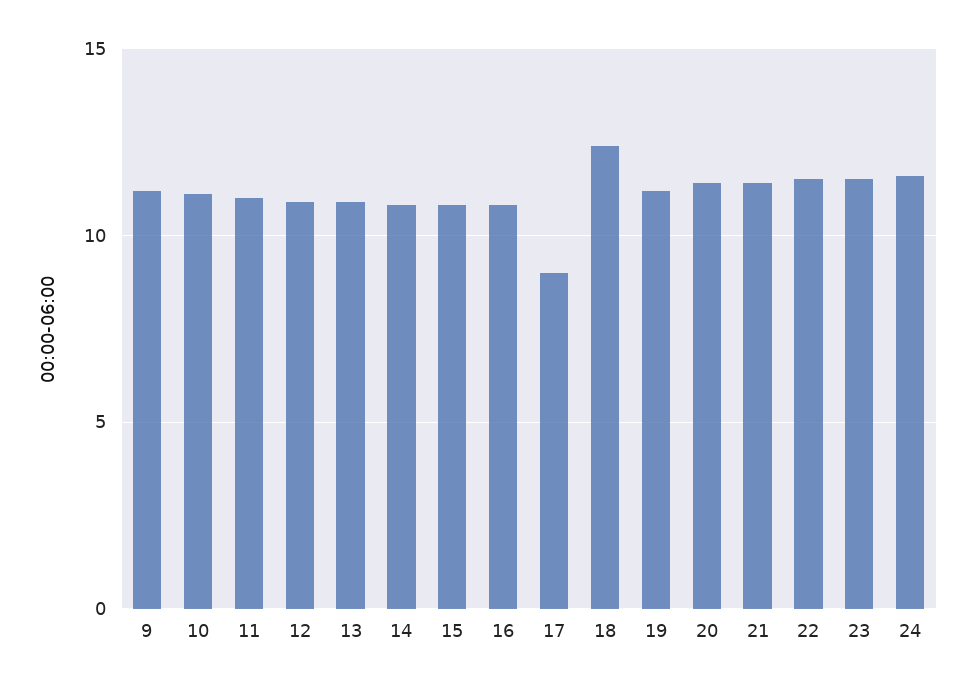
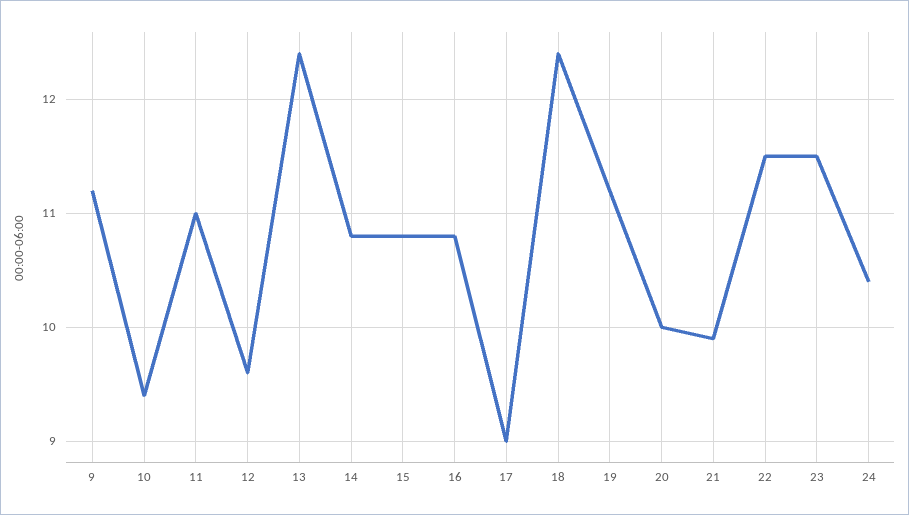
10: 11 -> 9.4
12: 11 -> 9.6
13: 11 -> 12.4
20: 11.5 -> 10
21: 11.5 -> 9.9
24: 11.5 -> 10.4

